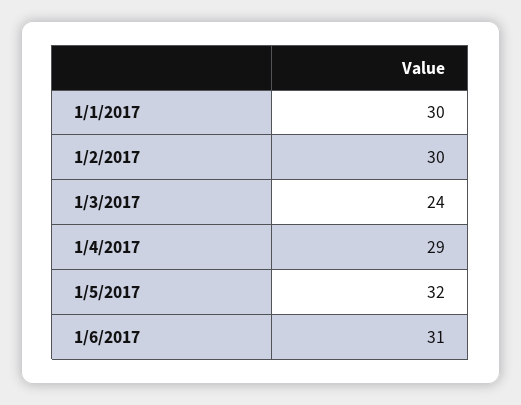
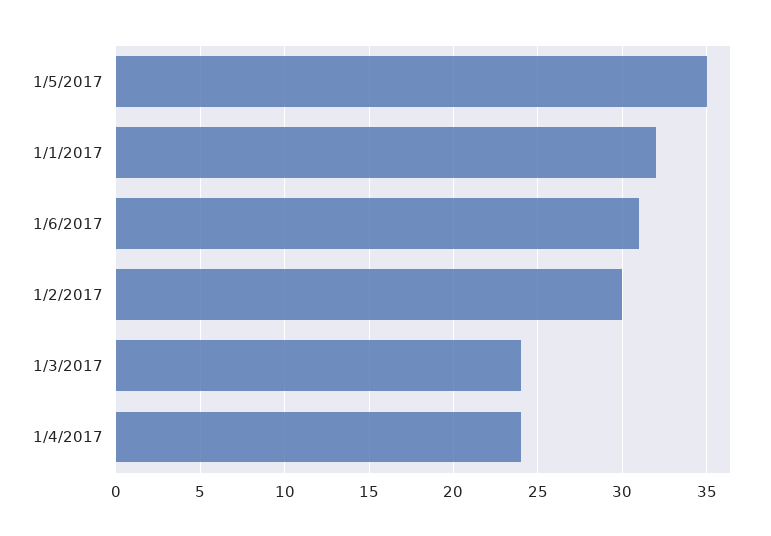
1/1/2017: 30 -> 32
1/4/2017: 29 -> 24
1/5/2017: 32 -> 35

